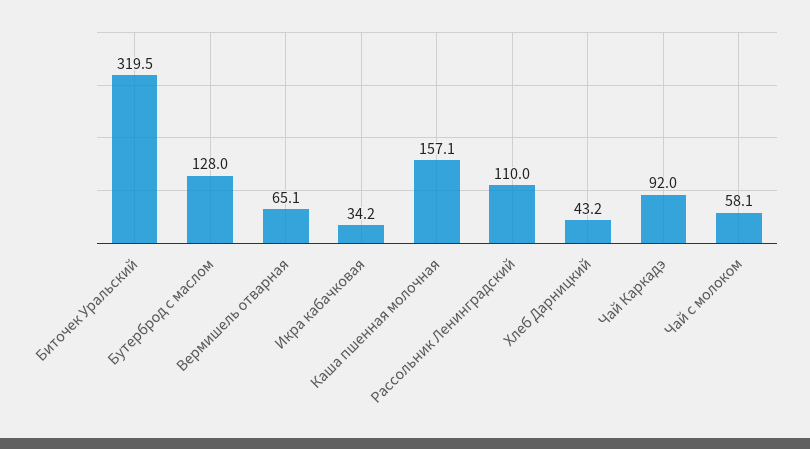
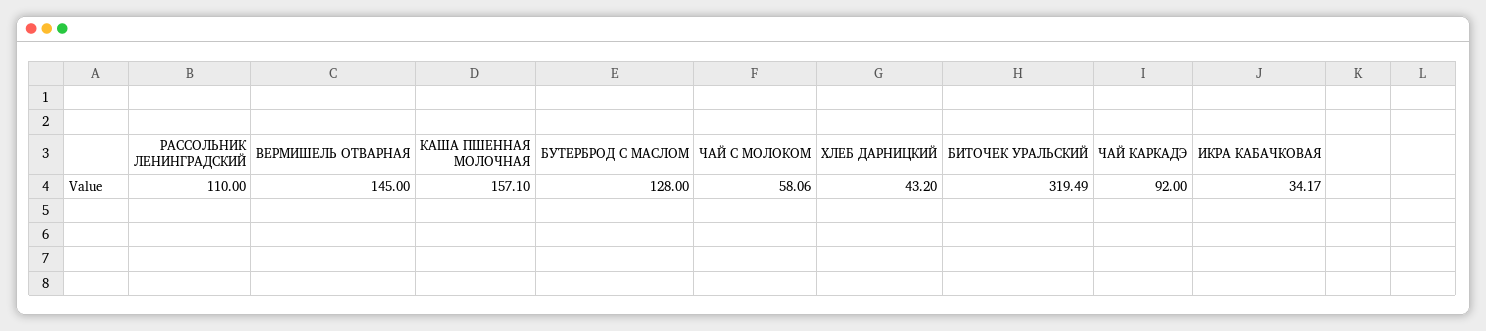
Вермишель отварная: 65.1 -> 145

